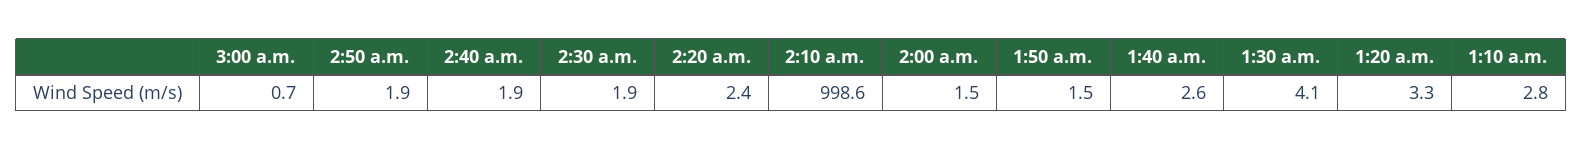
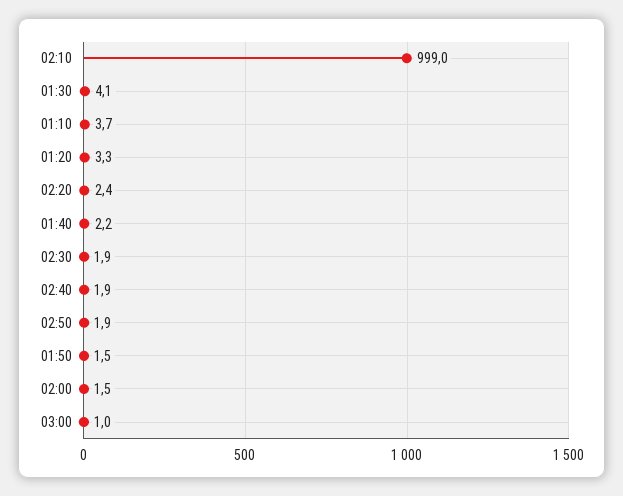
3:00 a.m.: 0.7 -> 1
2:10 a.m.: 998.6 -> 999
1:40 a.m.: 2.6 -> 2.2
1:10 a.m.: 2.8 -> 3.7

